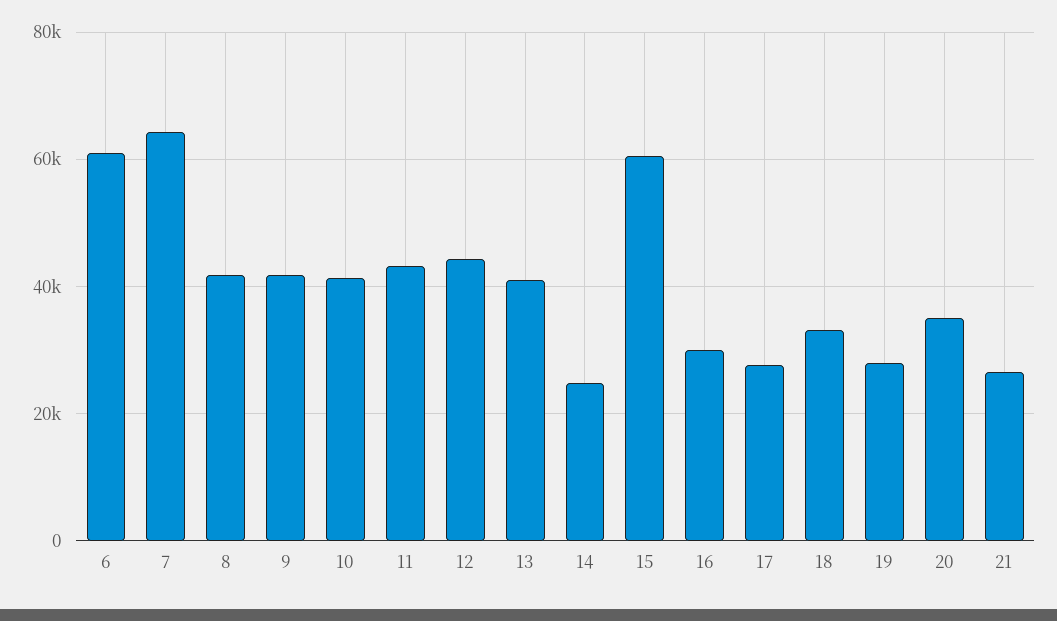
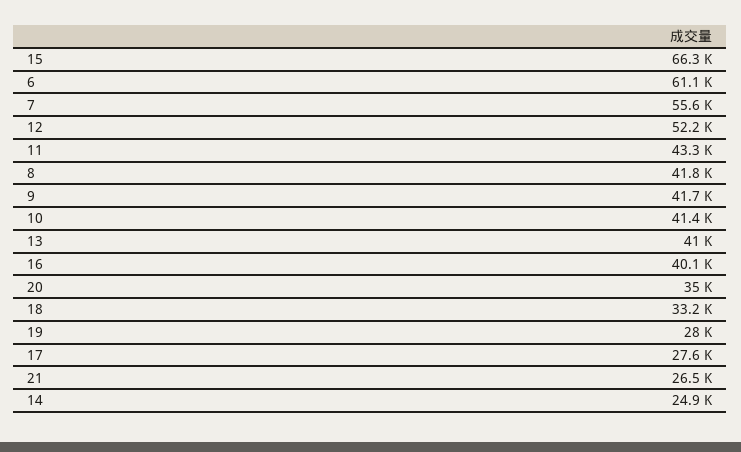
7: 64000 -> 55600
12: 44000 -> 52200
15: 60000 -> 66300
16: 30000 -> 40100

